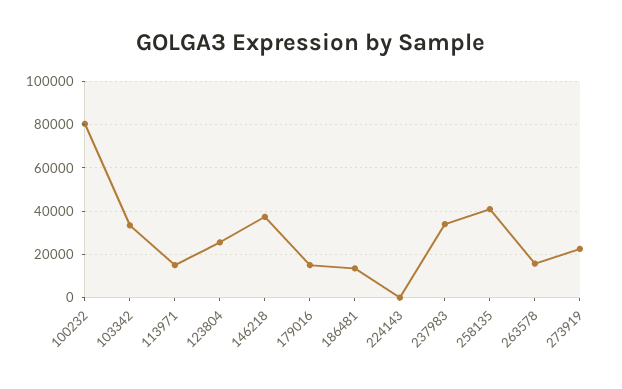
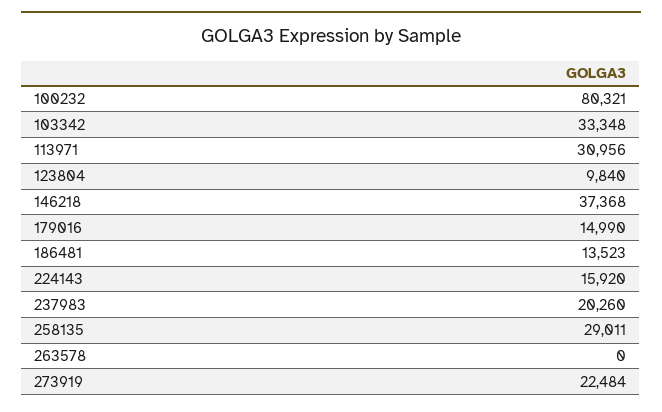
113971: 15000 -> 30956
123804: 25000 -> 9840
224143: 0 -> 15920
237983: 35000 -> 20260
258135: 40000 -> 29011
263578: 15000 -> 0

